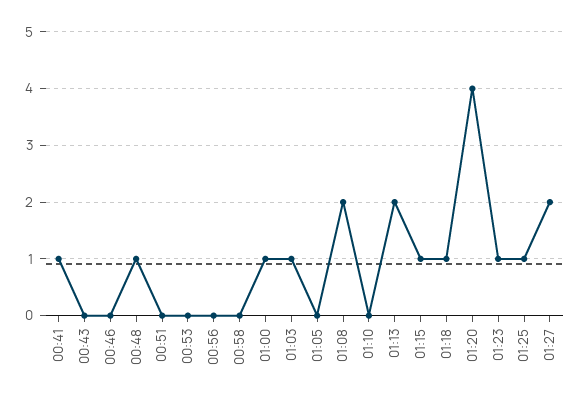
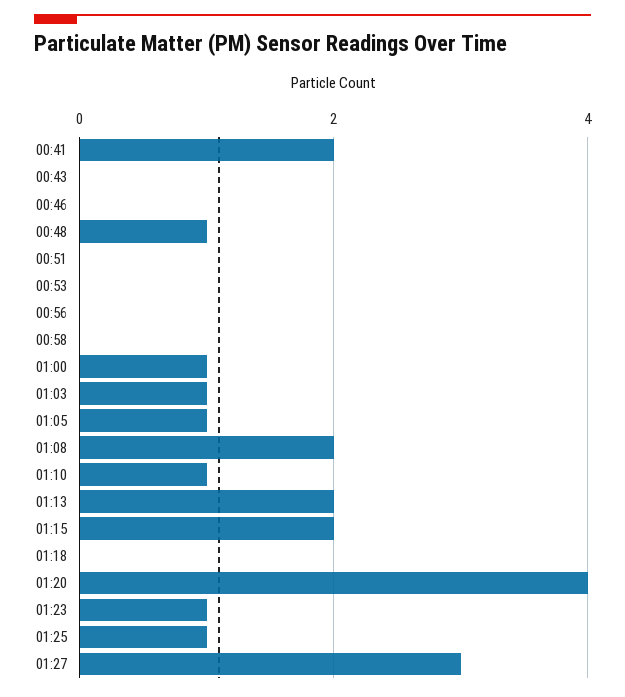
00:41: 1 -> 2
01:05: 0 -> 1
01:10: 0 -> 1
01:15: 1 -> 2
01:18: 1 -> 0
01:27: 2 -> 3

